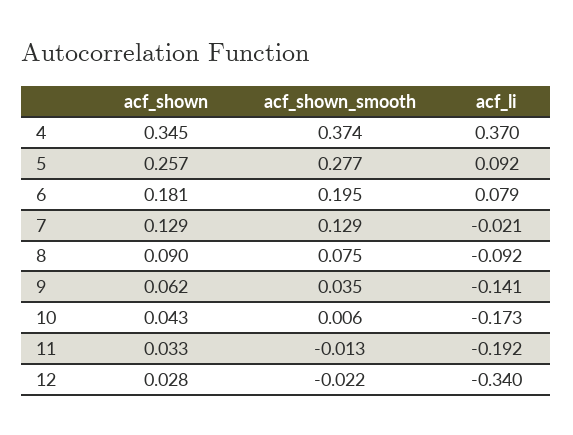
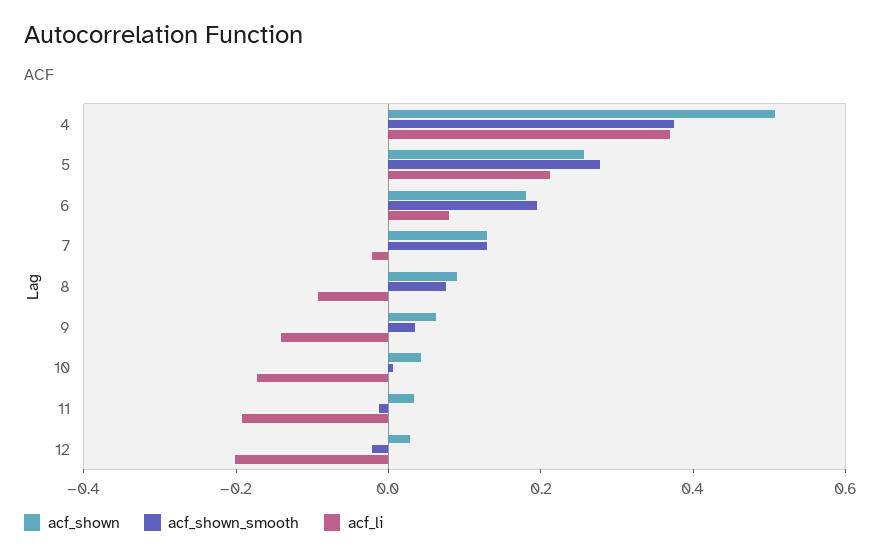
acf_shown, 4: 0.345 -> 0.5
acf_li, 5: 0.092 -> 0.2
acf_li, 12: -0.34 -> -0.2

